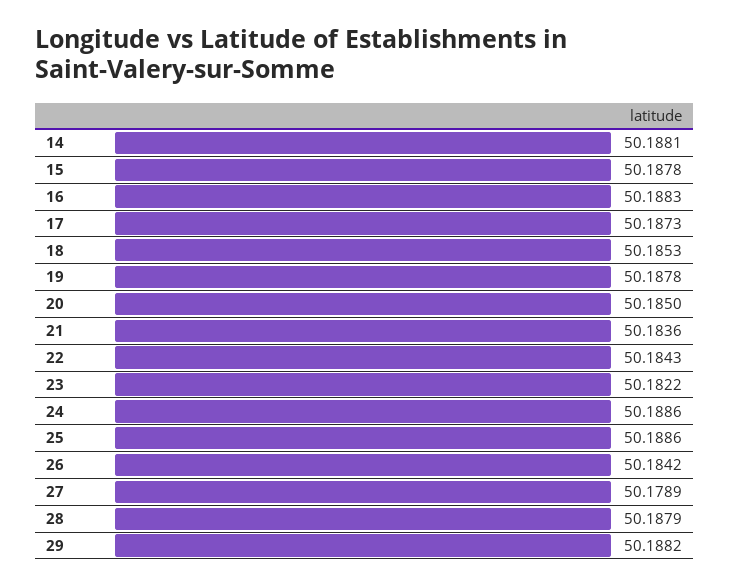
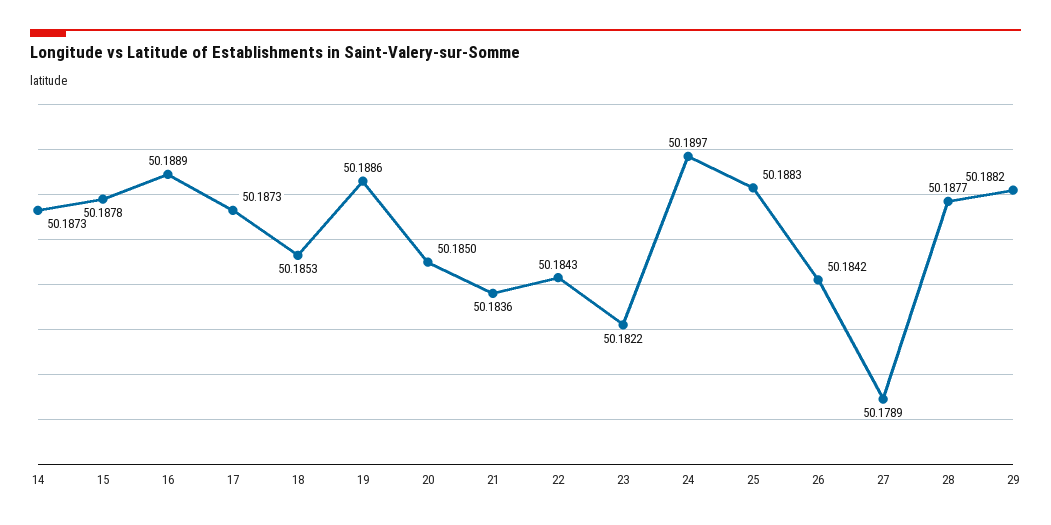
14: 50.1881 -> 50.1873
16: 50.1883 -> 50.1889
19: 50.1878 -> 50.1886
24: 50.1886 -> 50.1897
25: 50.1886 -> 50.1883
28: 50.1879 -> 50.1877

